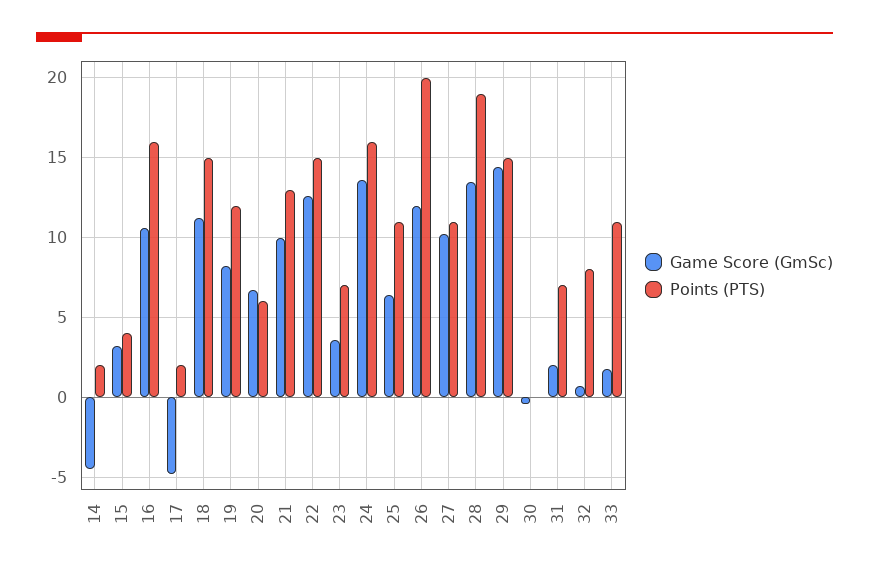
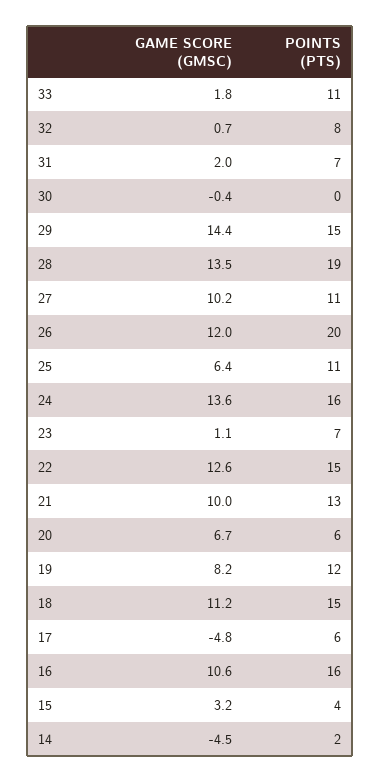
Points (PTS), 17: 2 -> 6
Game Score (GmSc), 23: 3.5 -> 1.1

